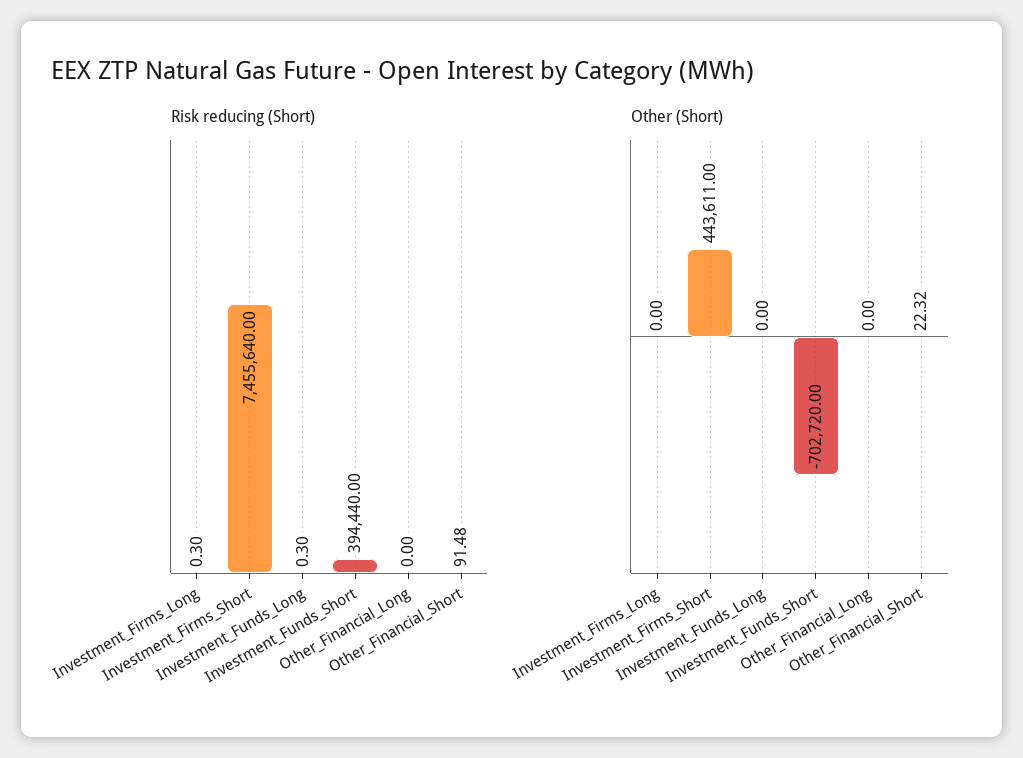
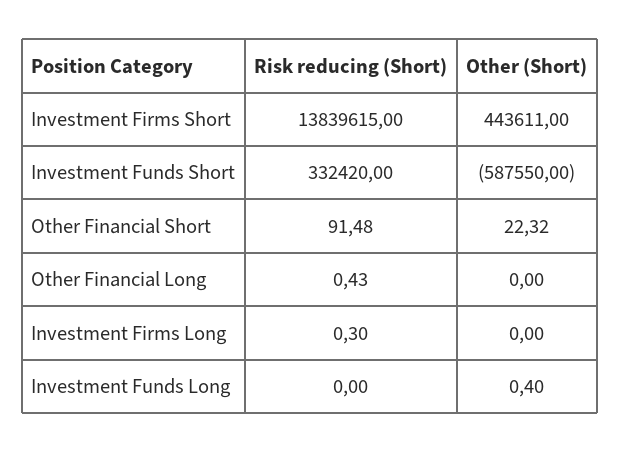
Risk reducing (Short), Investment_Firms_Short: 7455640 -> 13839615
Risk reducing (Short), Investment_Funds_Long: 0.3 -> 0
Risk reducing (Short), Investment_Funds_Short: 394440 -> 332420
Risk reducing (Short), Other_Financial_Long: 0 -> 0.43
Other (Short), Investment_Funds_Long: 0 -> 0.4
Other (Short), Investment_Funds_Short: -702720 -> -587550

